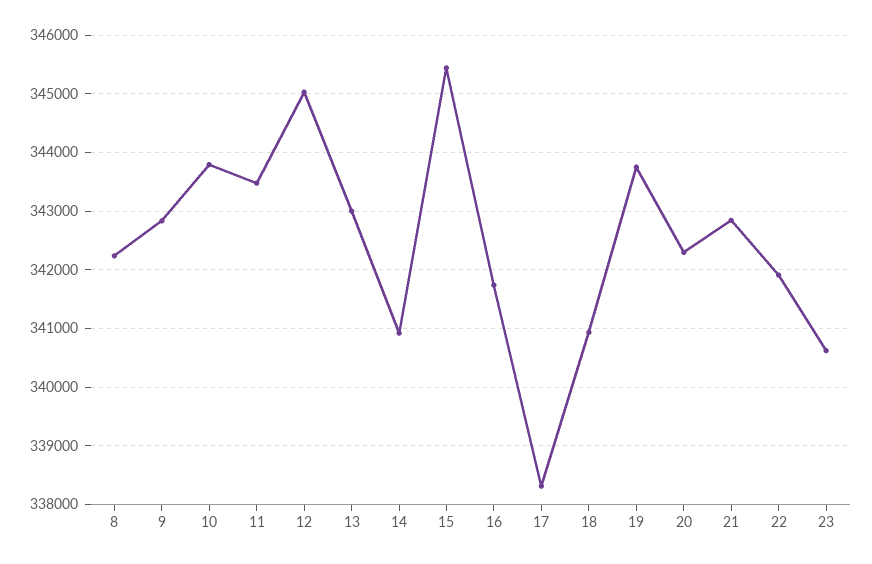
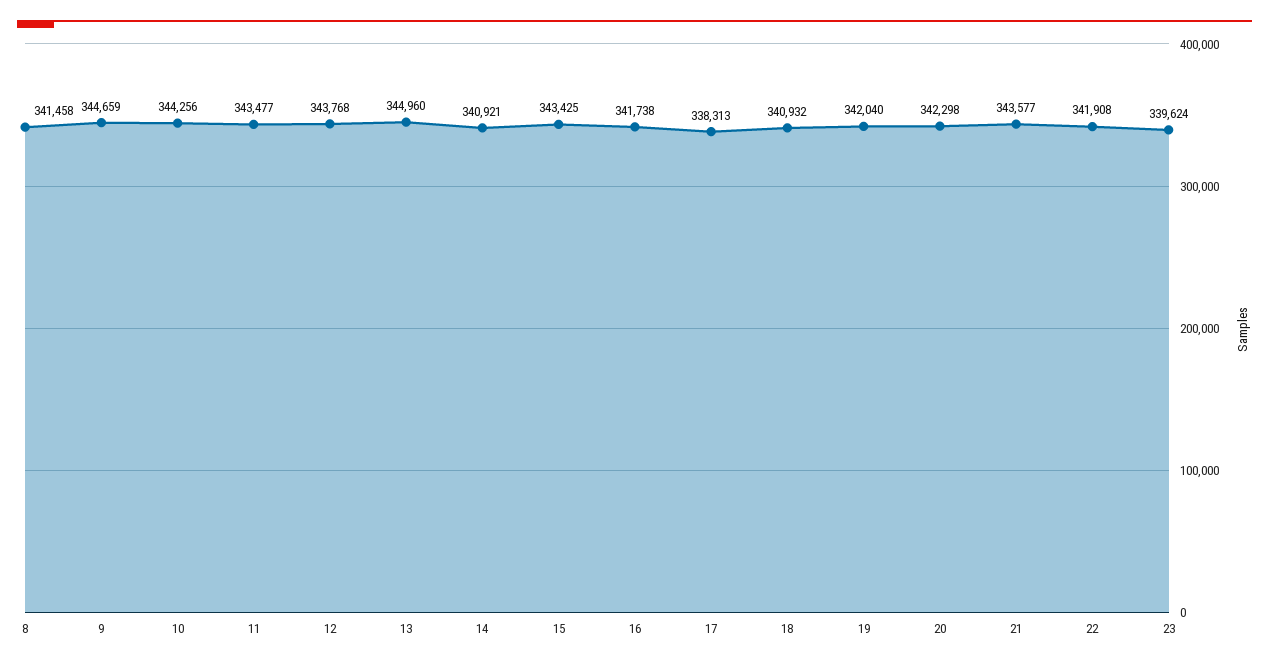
8: 342200 -> 341458
9: 342800 -> 344659
10: 343800 -> 344256
12: 345000 -> 343768
13: 343000 -> 344960
15: 345400 -> 343425
19: 343800 -> 342040
21: 342800 -> 343577
23: 340600 -> 339624

